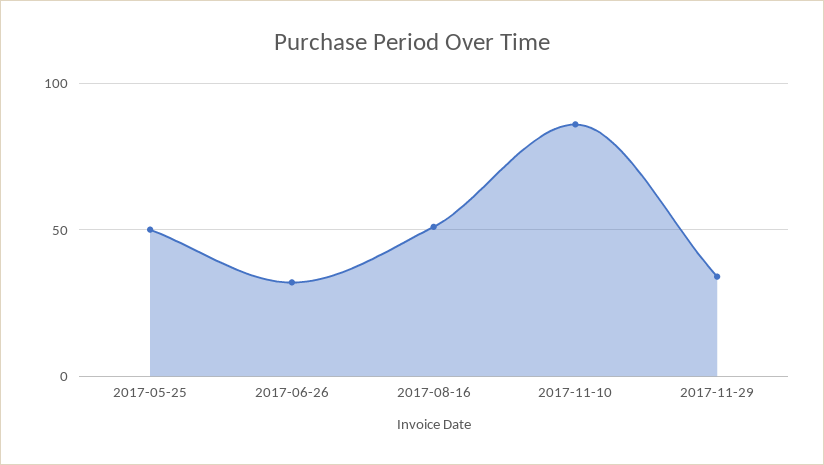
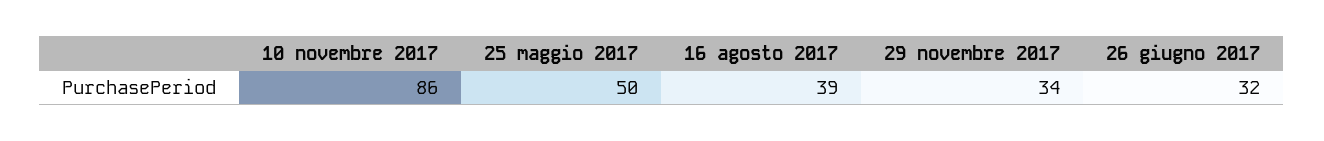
2017-08-16: 50 -> 39

